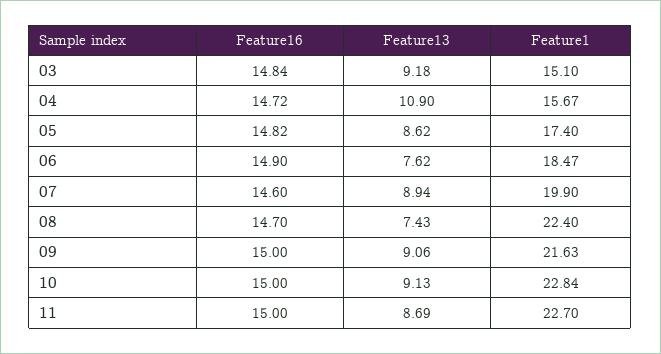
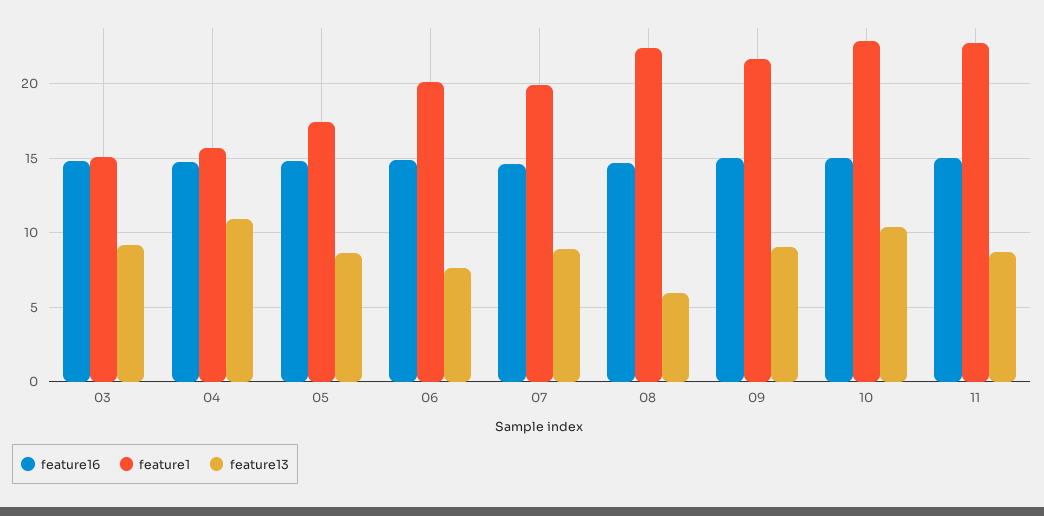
Feature1, 06: 18.47 -> 20
Feature13, 08: 7.43 -> 6
Feature13, 10: 9.13 -> 10.5

